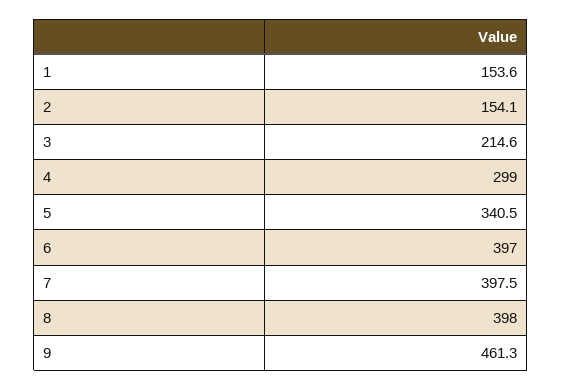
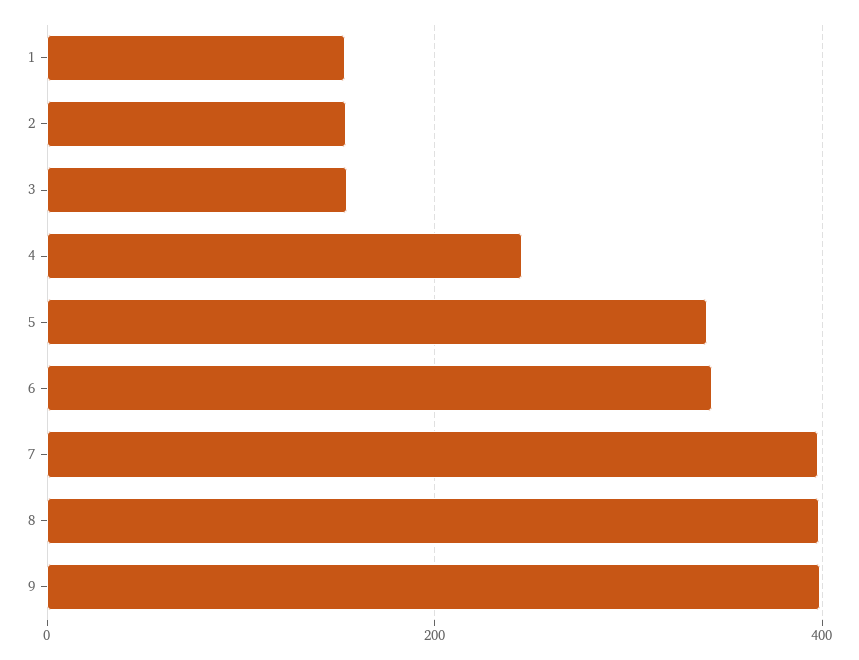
3: 214.6 -> 160
4: 299 -> 240
6: 397 -> 340
9: 461.3 -> 400

